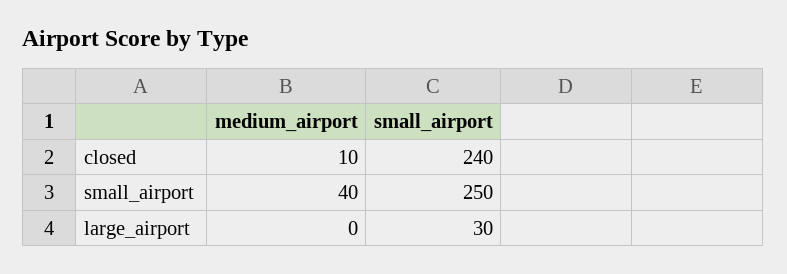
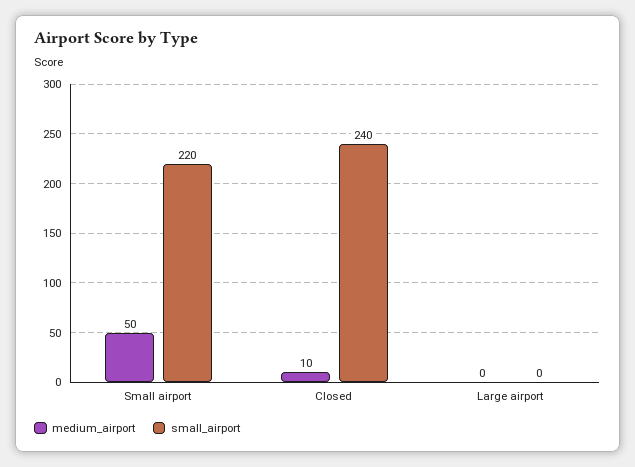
medium_airport, small_airport: 40 -> 50
small_airport, small_airport: 250 -> 220
small_airport, large_airport: 30 -> 0

